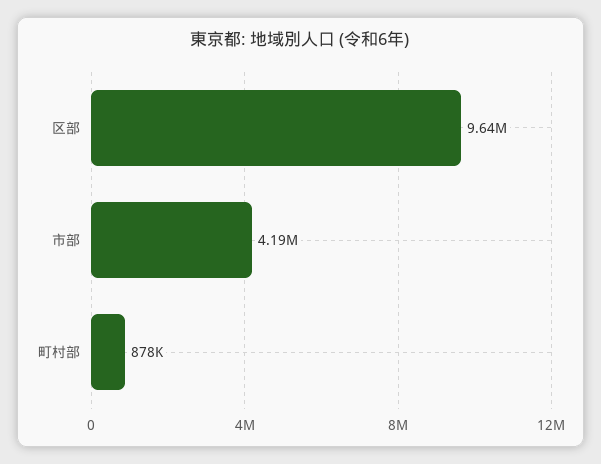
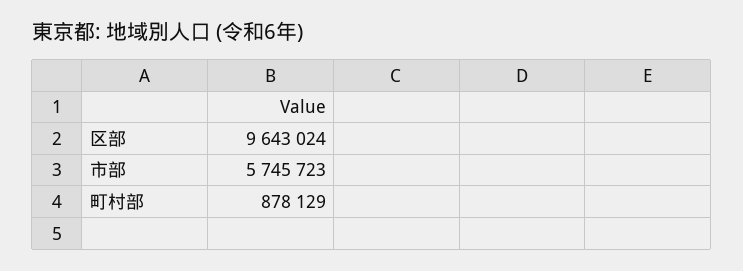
市部: 4190000 -> 5745723

